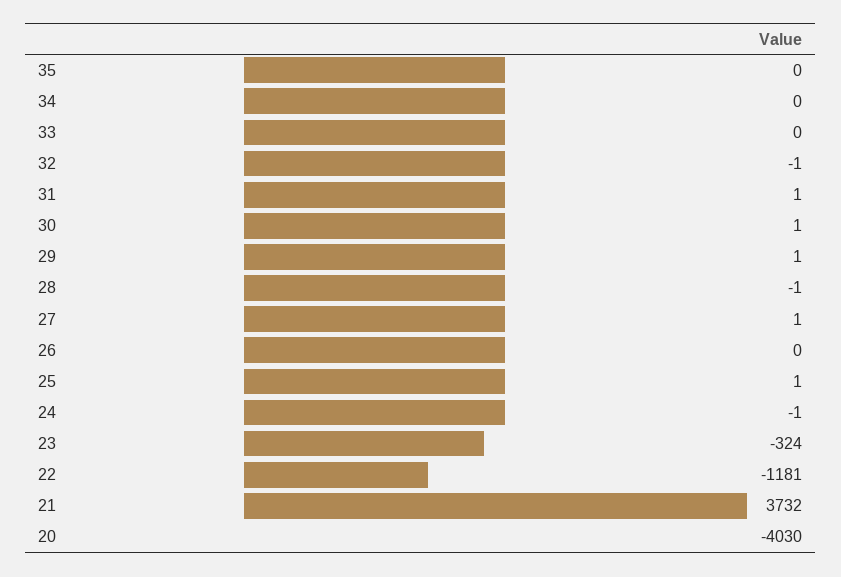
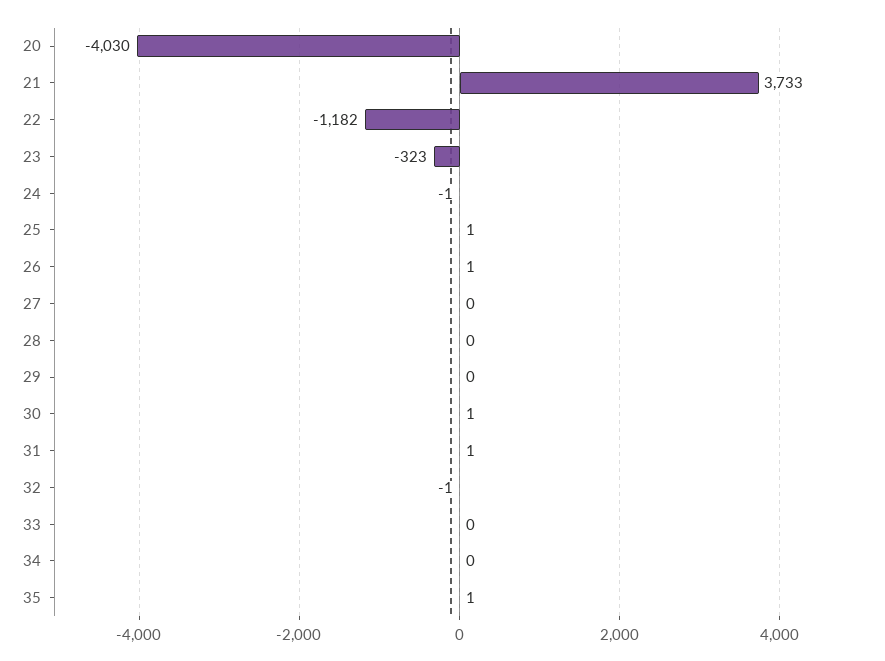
35: 0 -> 1
29: 1 -> 0
28: -1 -> 0
27: 1 -> 0
26: 0 -> 1
23: -324 -> -323
22: -1181 -> -1182
21: 3732 -> 3733

